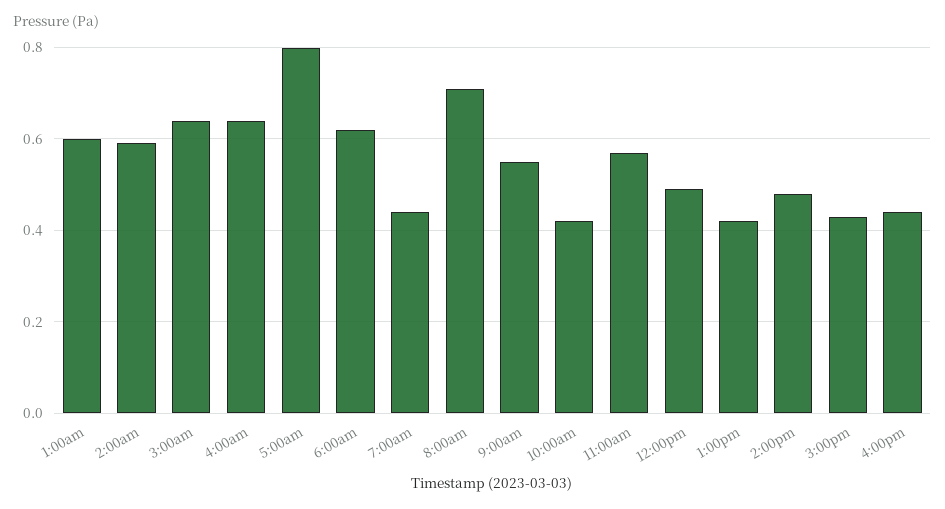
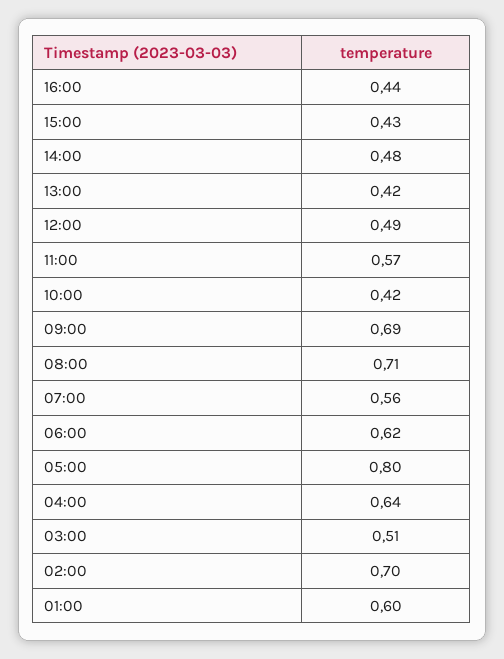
2:00am: 0.6 -> 0.7
3:00am: 0.65 -> 0.51
7:00am: 0.45 -> 0.56
9:00am: 0.55 -> 0.69

